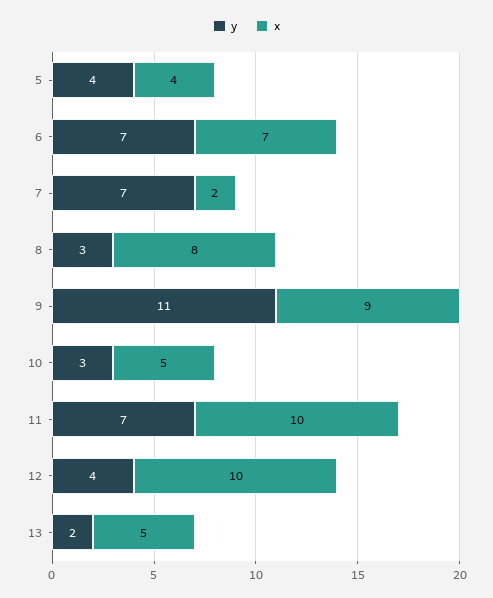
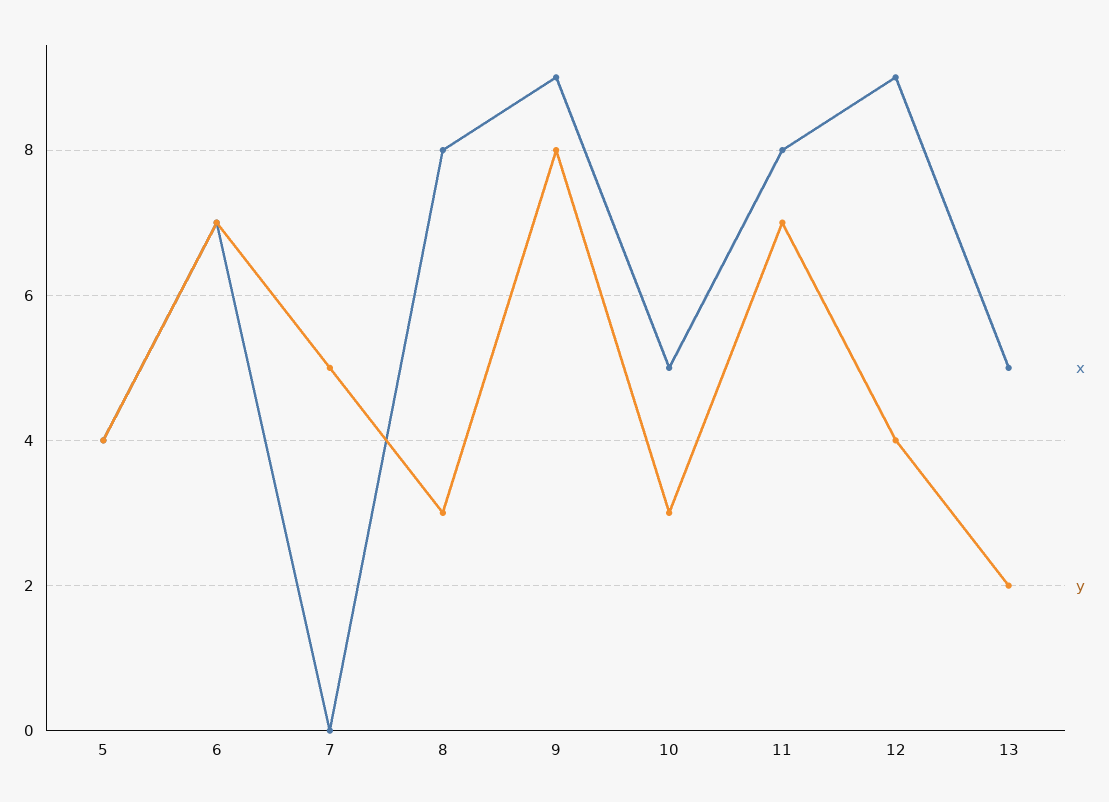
y, 7: 7 -> 5
x, 7: 2 -> 0
y, 9: 11 -> 8
x, 11: 10 -> 8
x, 12: 10 -> 9

